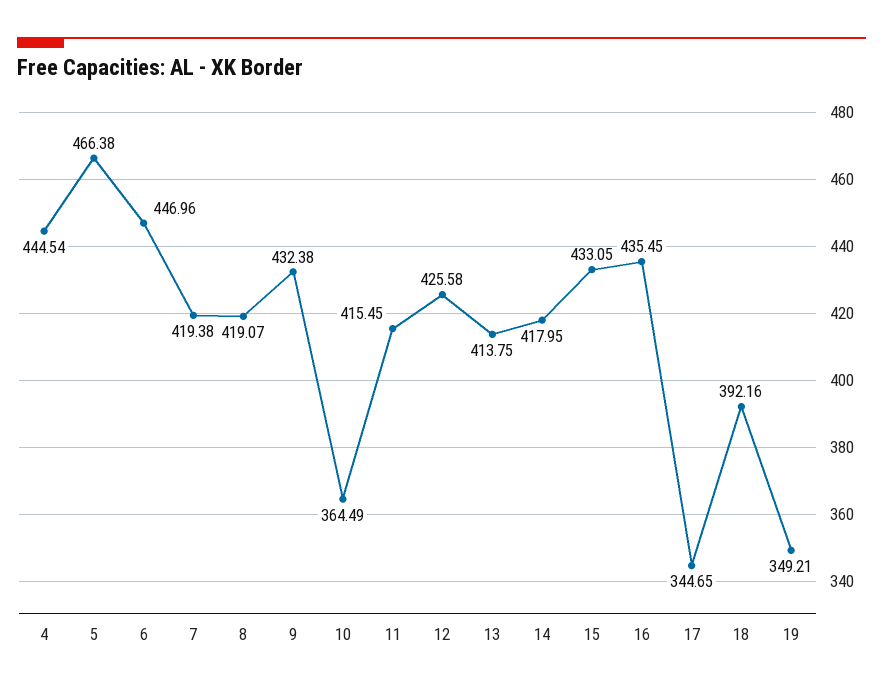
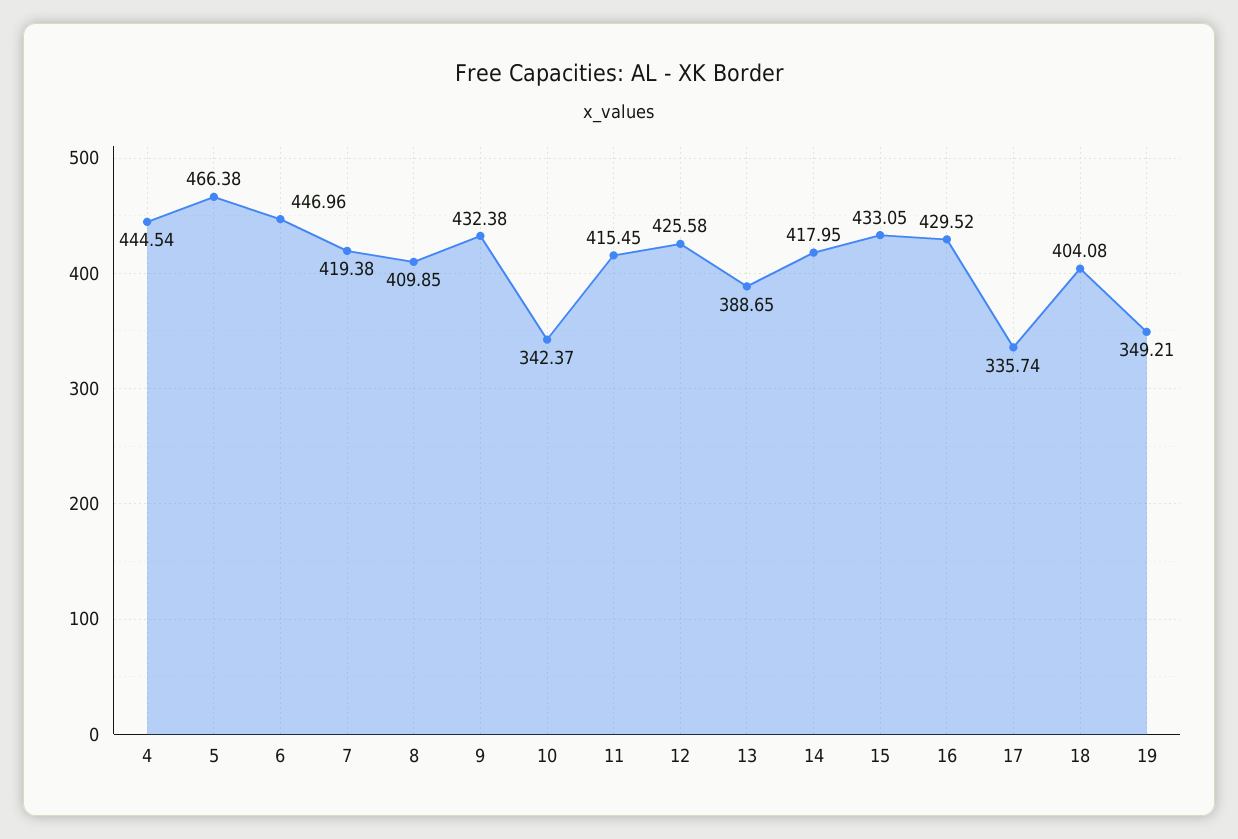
8: 419.07 -> 409.85
10: 364.49 -> 342.37
13: 413.75 -> 388.65
16: 435.45 -> 429.52
17: 344.65 -> 335.74
18: 392.16 -> 404.08

